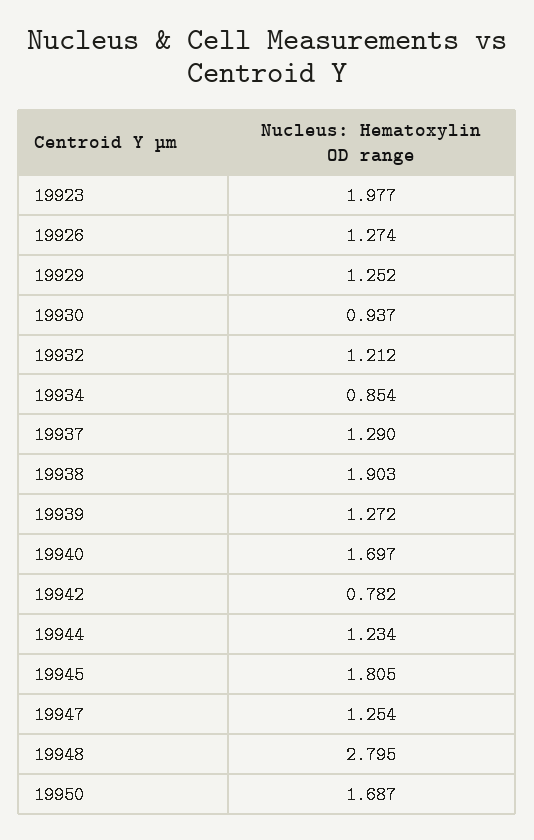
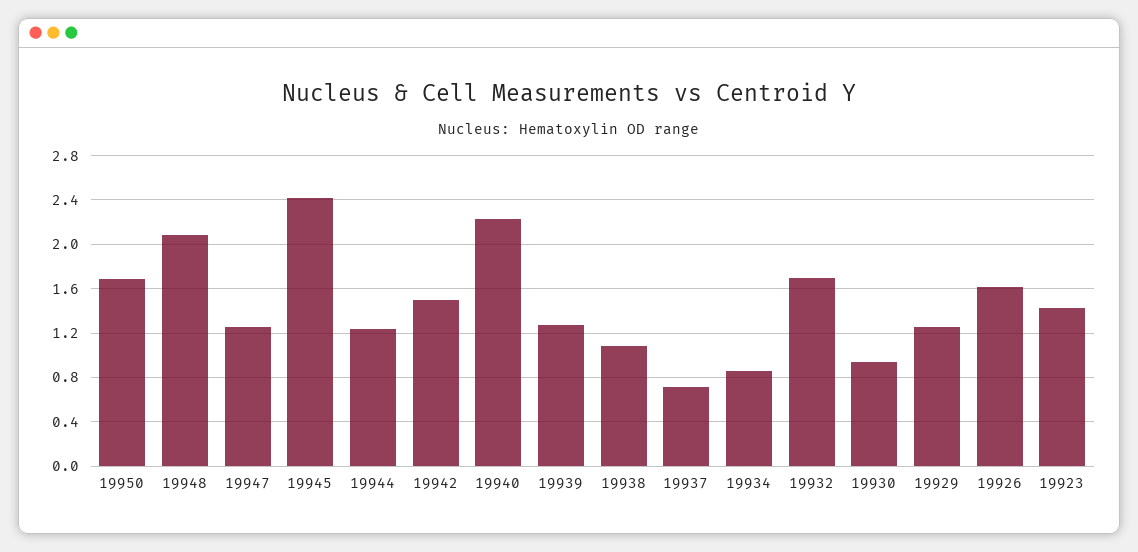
19923: 1.977 -> 1.4
19926: 1.274 -> 1.6
19932: 1.212 -> 1.7
19937: 1.29 -> 0.7
19938: 1.903 -> 1.1
19940: 1.697 -> 2.2
19942: 0.782 -> 1.5
19945: 1.805 -> 2.4
19948: 2.795 -> 2.1

